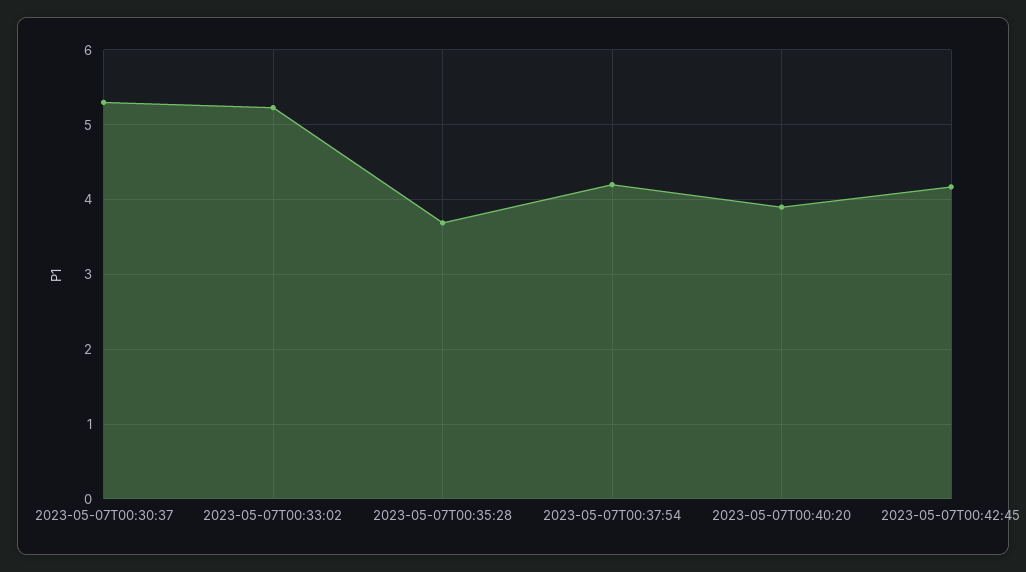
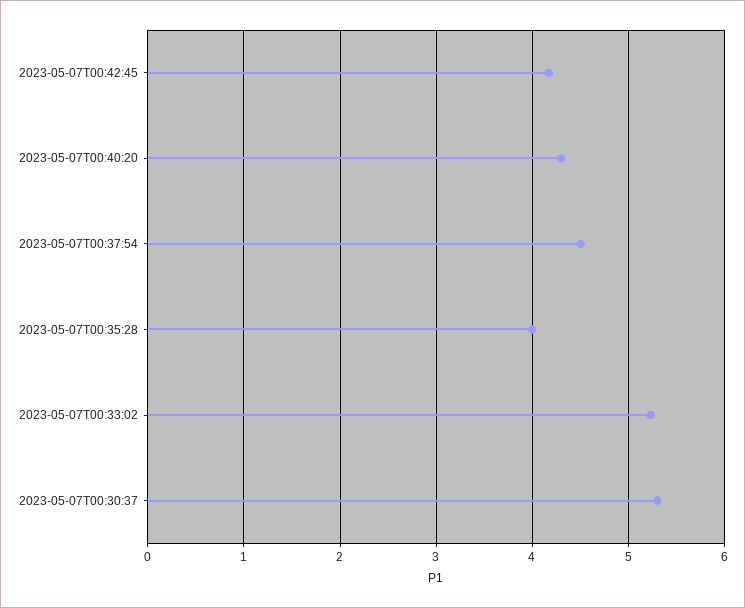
2023-05-07T00:35:28: 3.7 -> 4
2023-05-07T00:37:54: 4.2 -> 4.5
2023-05-07T00:40:20: 3.9 -> 4.3

